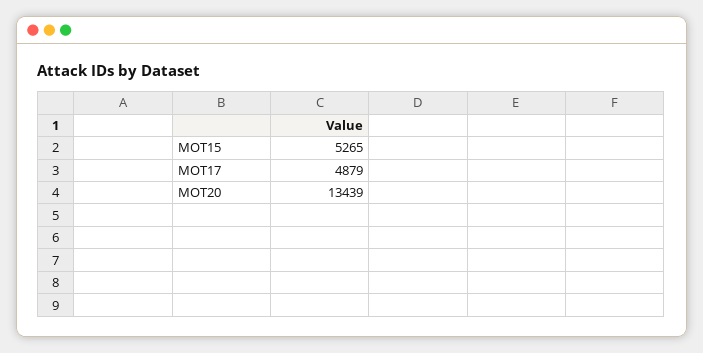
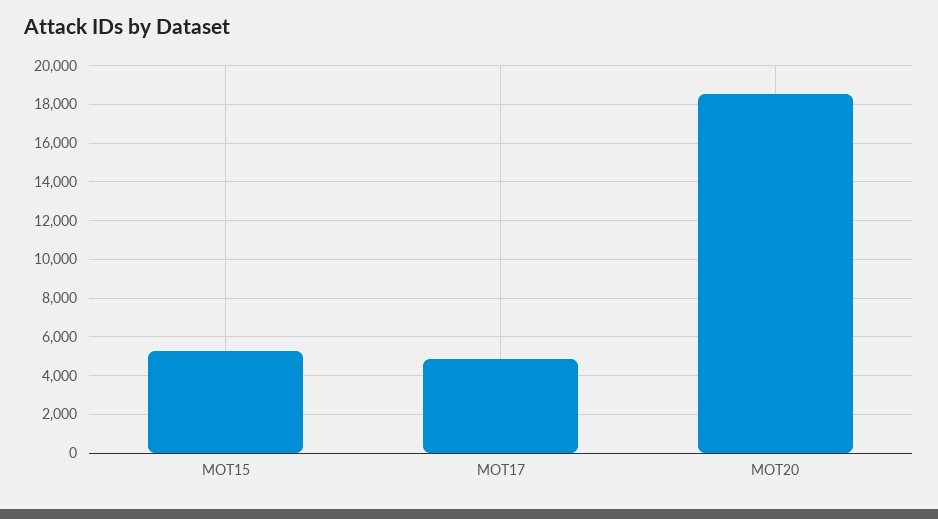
MOT20: 13439 -> 18500

